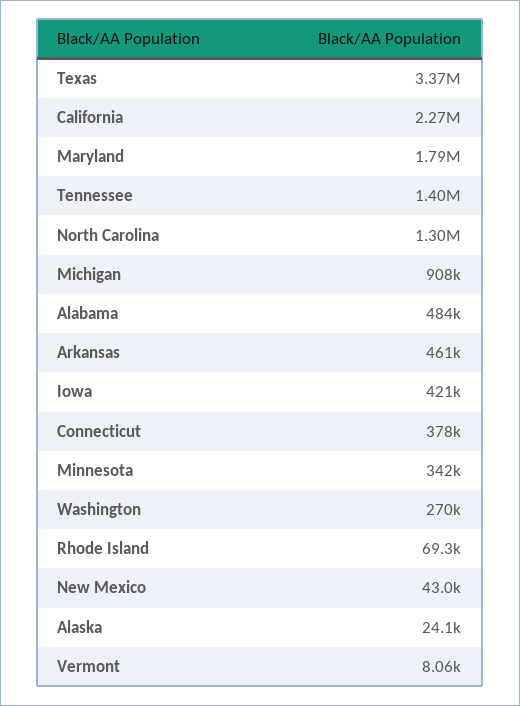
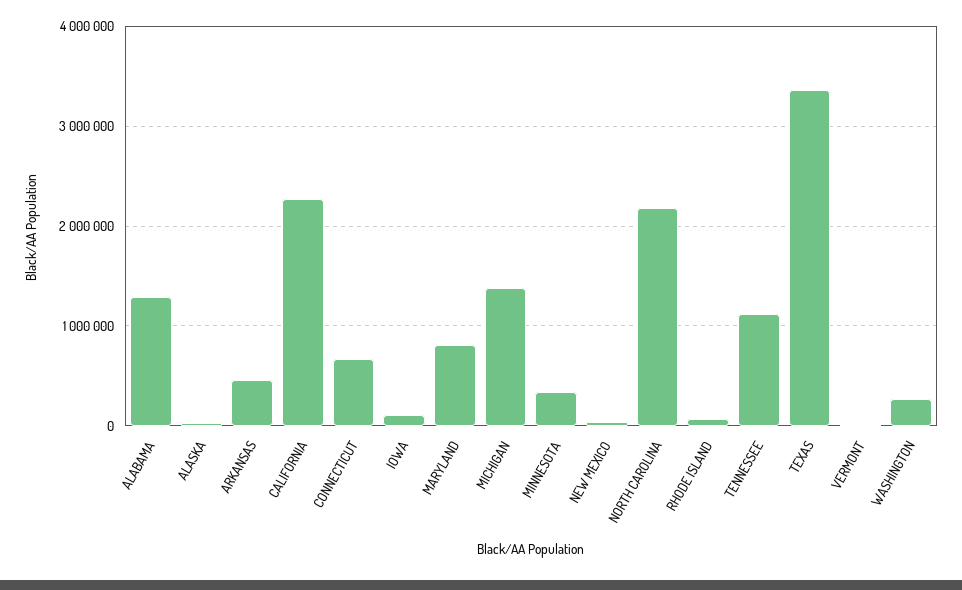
Maryland: 1790000 -> 800000
Tennessee: 1400000 -> 1100000
North Carolina: 1300000 -> 2200000
Michigan: 908000 -> 1400000
Alabama: 484000 -> 1300000
Iowa: 421000 -> 100000
Connecticut: 378000 -> 700000

